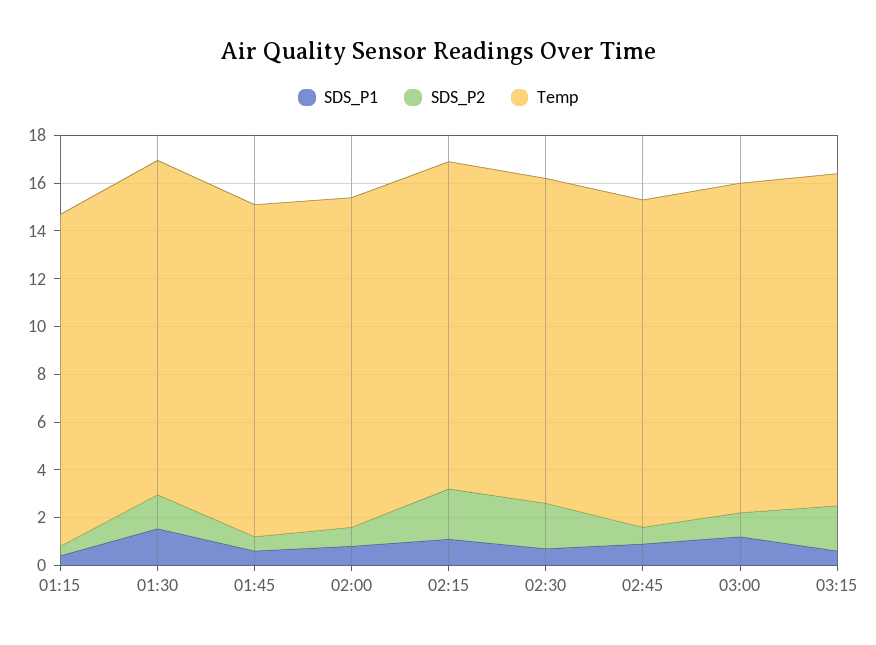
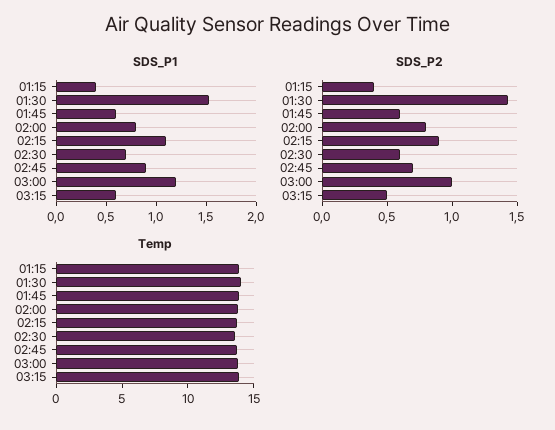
SDS_P2, 02:15: 2 -> 0.9
SDS_P2, 02:30: 2 -> 0.6
SDS_P2, 03:15: 2 -> 0.5

